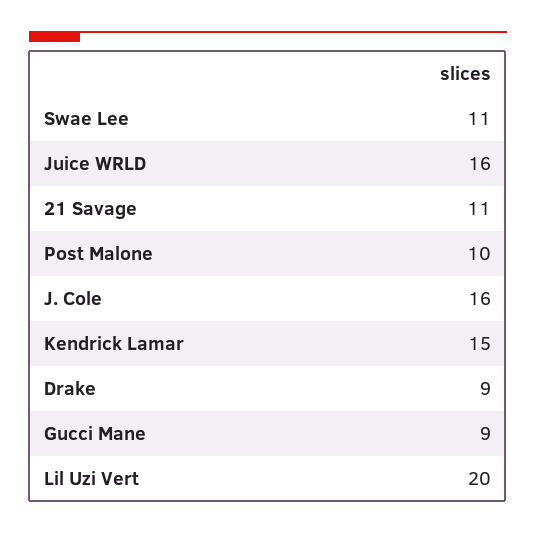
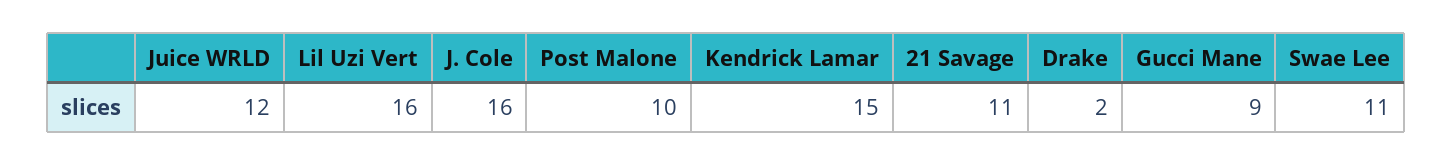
Juice WRLD: 16 -> 12
Drake: 9 -> 2
Lil Uzi Vert: 20 -> 16

